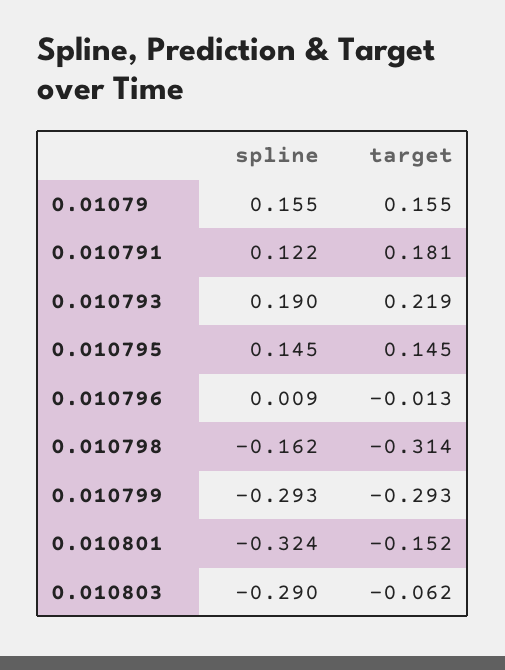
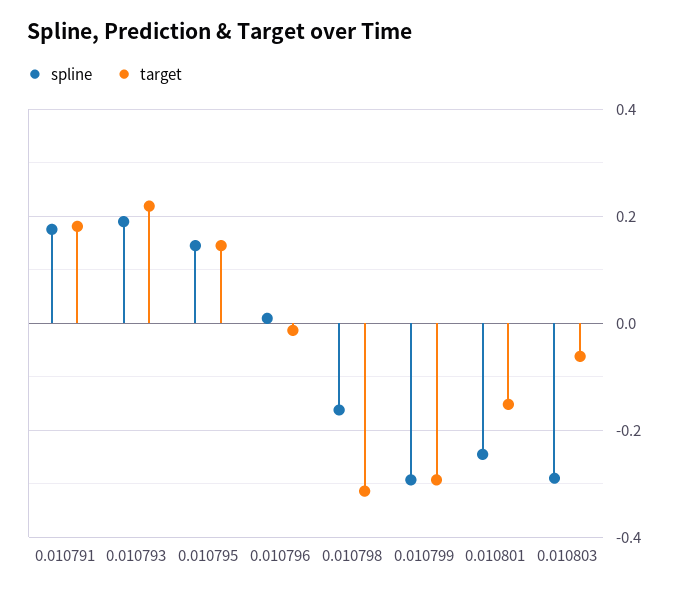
spline, 0.01079: 0.155 -> none
target, 0.01079: 0.155 -> none
spline, 0.010791: 0.122 -> 0.18
spline, 0.010801: -0.324 -> -0.24

